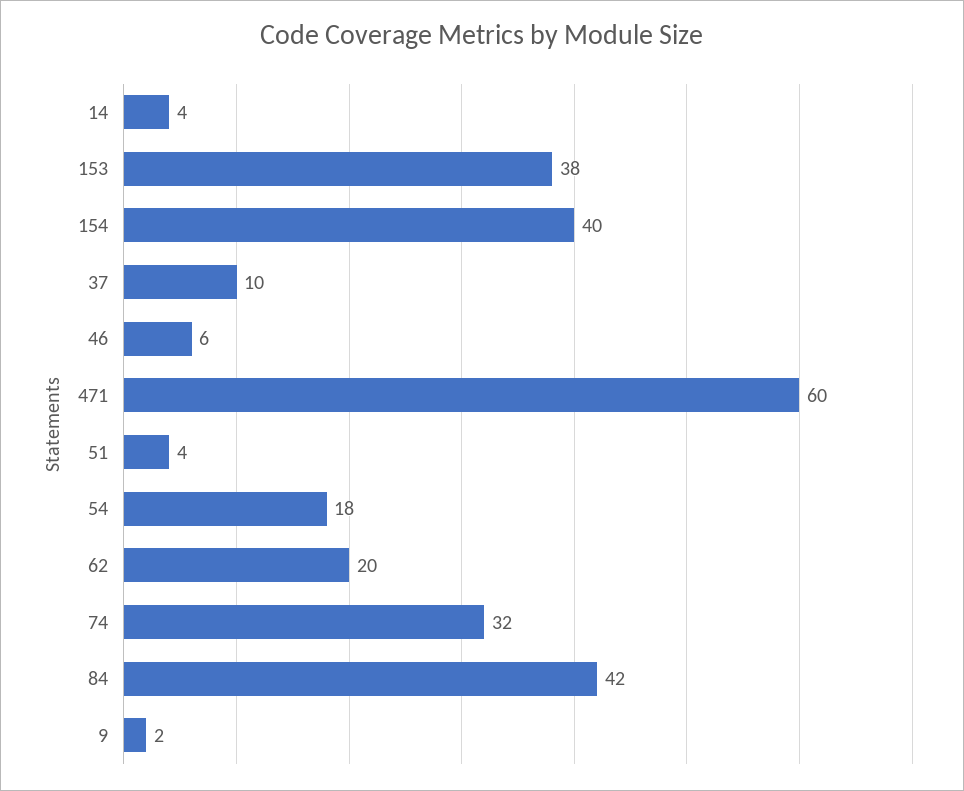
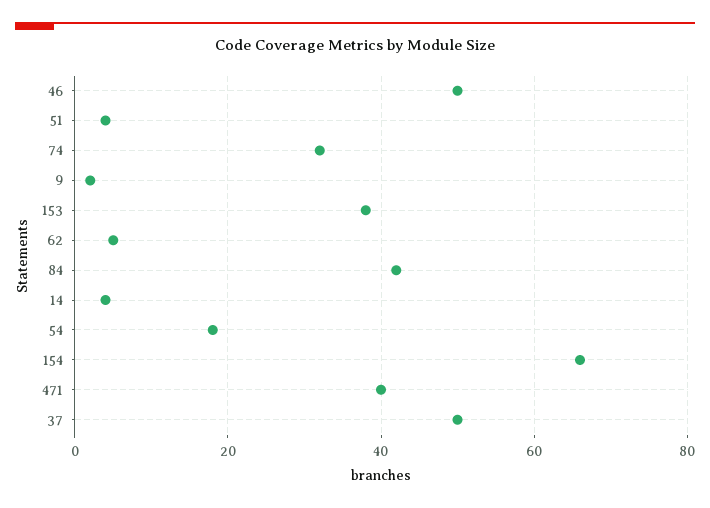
154: 40 -> 65
37: 10 -> 50
46: 6 -> 50
471: 60 -> 40
62: 20 -> 5

